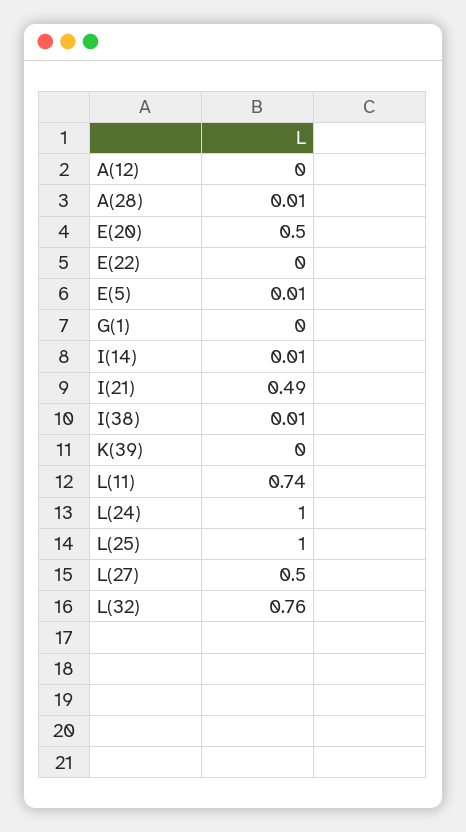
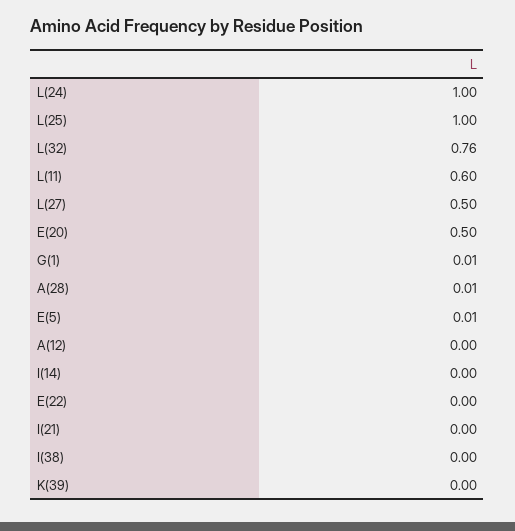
G(1): 0 -> 0.01
I(14): 0.01 -> 0
I(21): 0.49 -> 0
I(38): 0.01 -> 0
L(11): 0.74 -> 0.6

